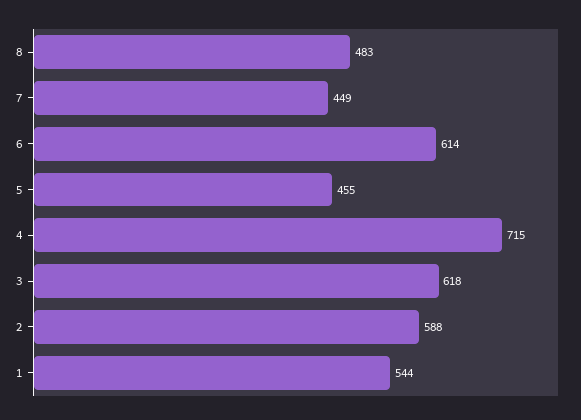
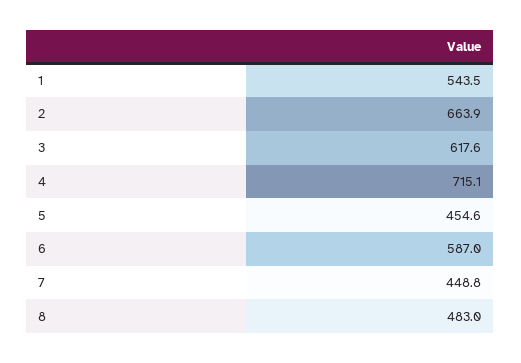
6: 614 -> 587
2: 588 -> 663.9

